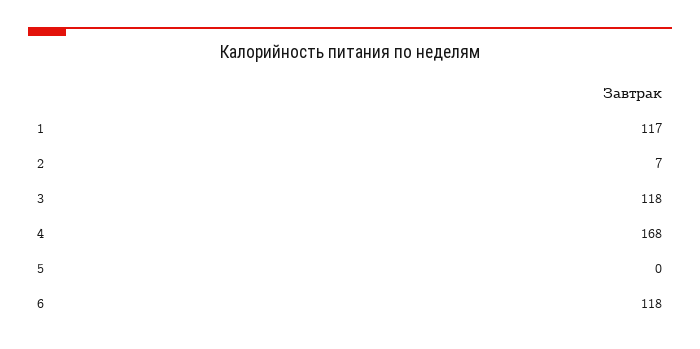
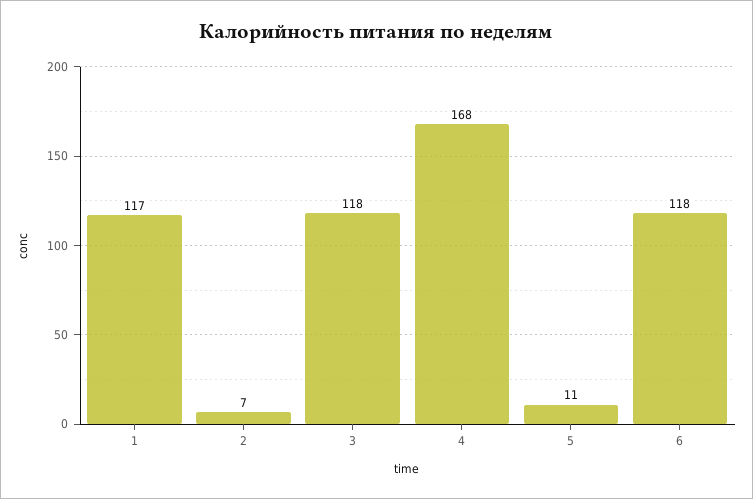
5: 0 -> 11

